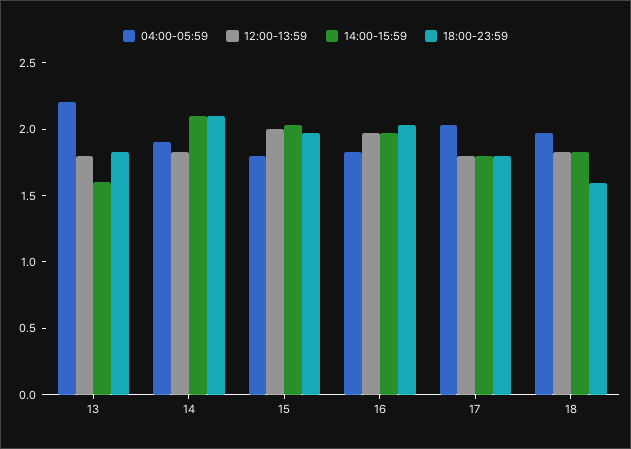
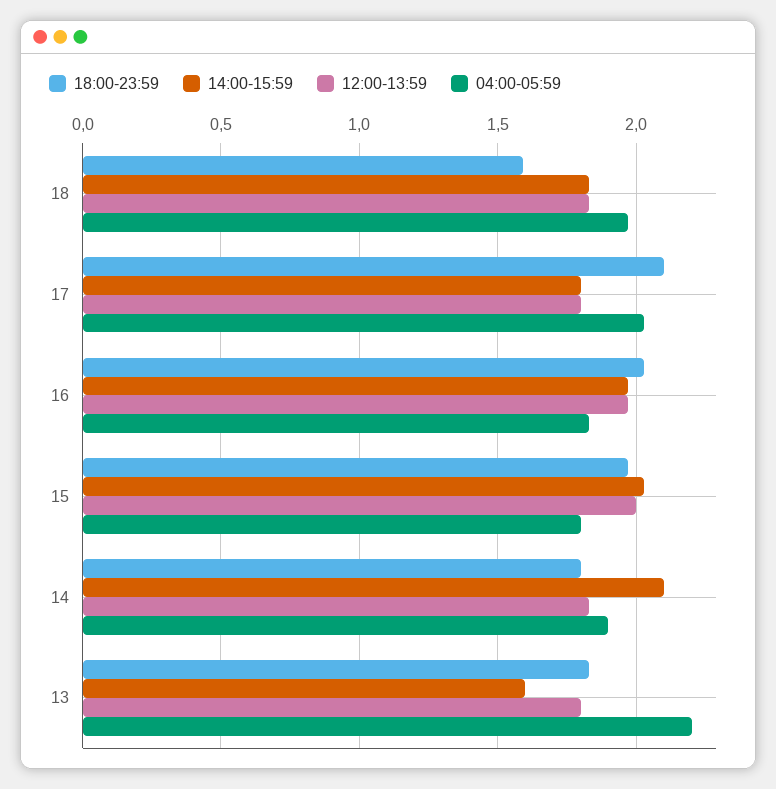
18:00-23:59, 14: 2.1 -> 1.8
18:00-23:59, 17: 1.8 -> 2.1

